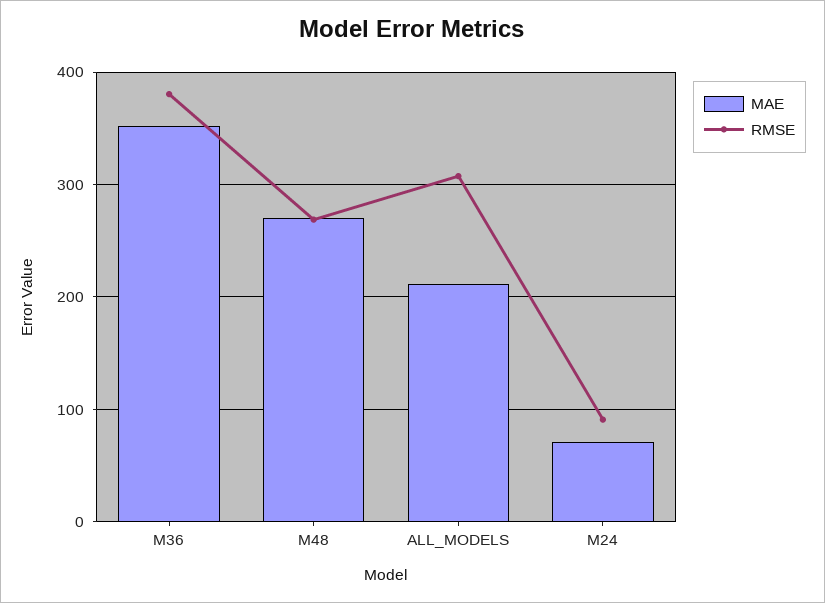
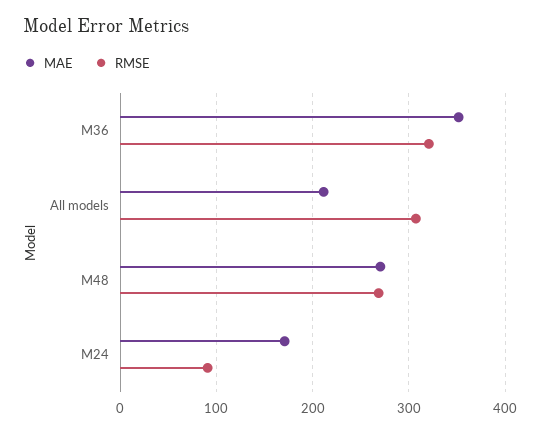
RMSE, M36: 380 -> 320
MAE, M24: 70 -> 170

